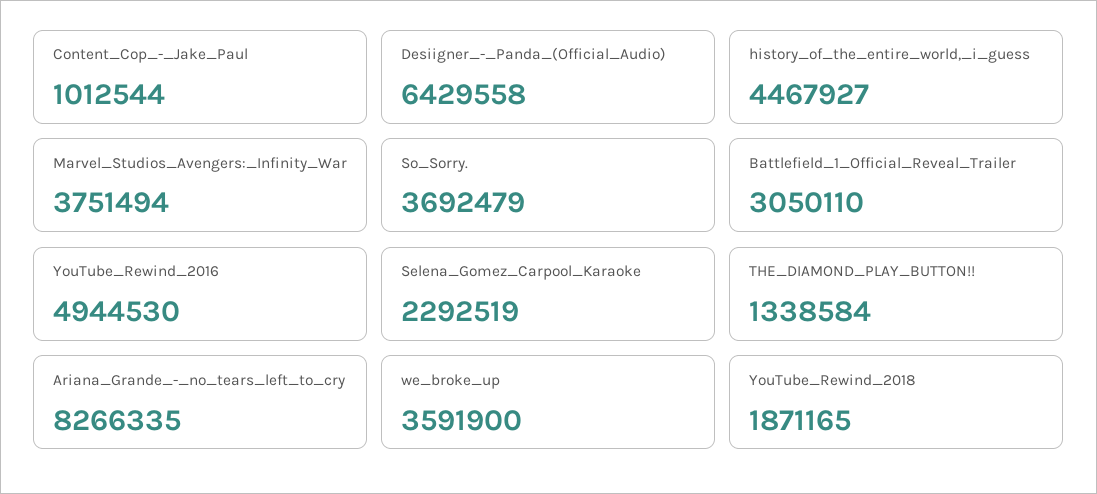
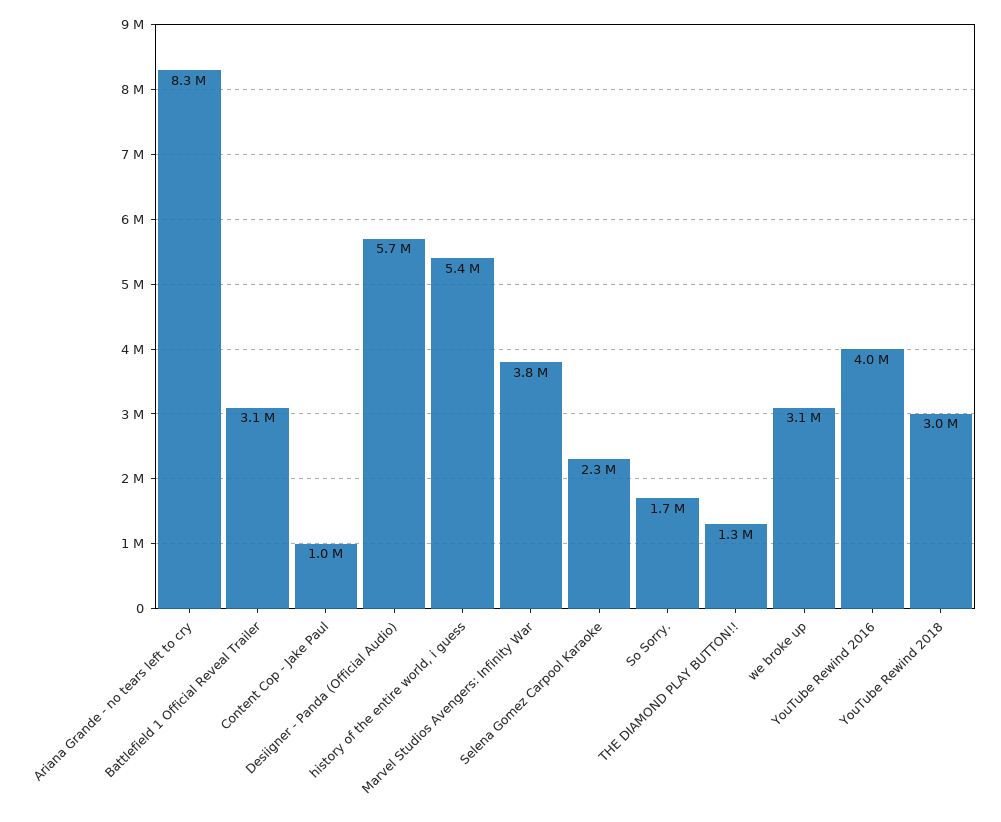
Desiigner_-_Panda_(Official_Audio): 6429558 -> 5700000
history_of_the_entire_world,_i_guess: 4467927 -> 5400000
So_Sorry.: 3692479 -> 1700000
YouTube_Rewind_2016: 4944530 -> 4000000
we_broke_up: 3591900 -> 3100000
YouTube_Rewind_2018: 1871165 -> 3000000

